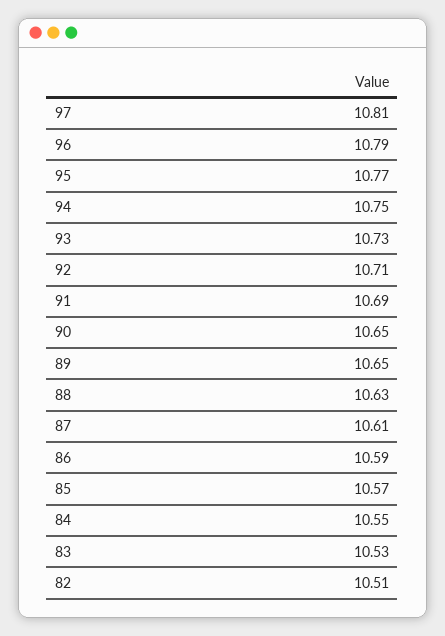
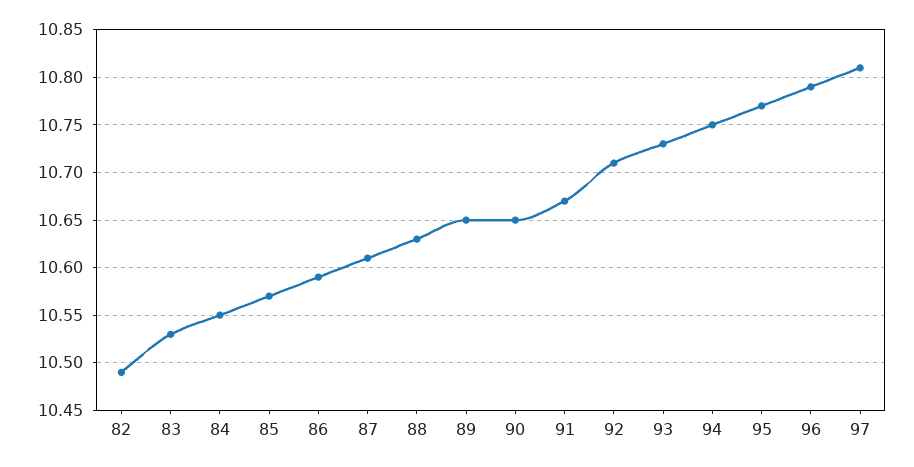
91: 10.69 -> 10.67
82: 10.51 -> 10.49

